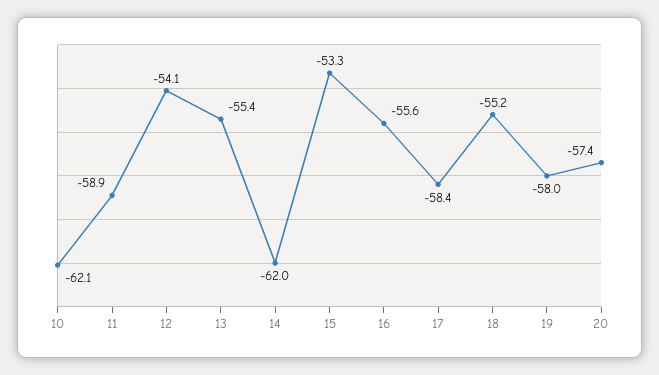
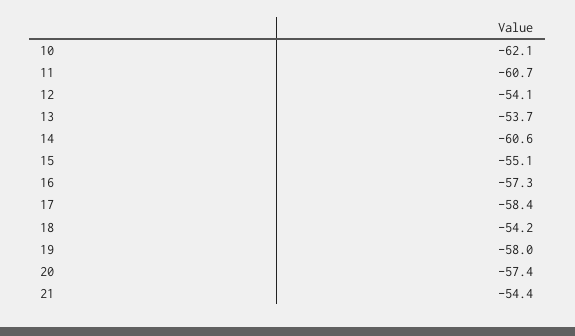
11: -58.9 -> -60.7
13: -55.4 -> -53.7
14: -62 -> -60.6
15: -53.3 -> -55.1
16: -55.6 -> -57.3
18: -55.2 -> -54.2
21: none -> -54.4

